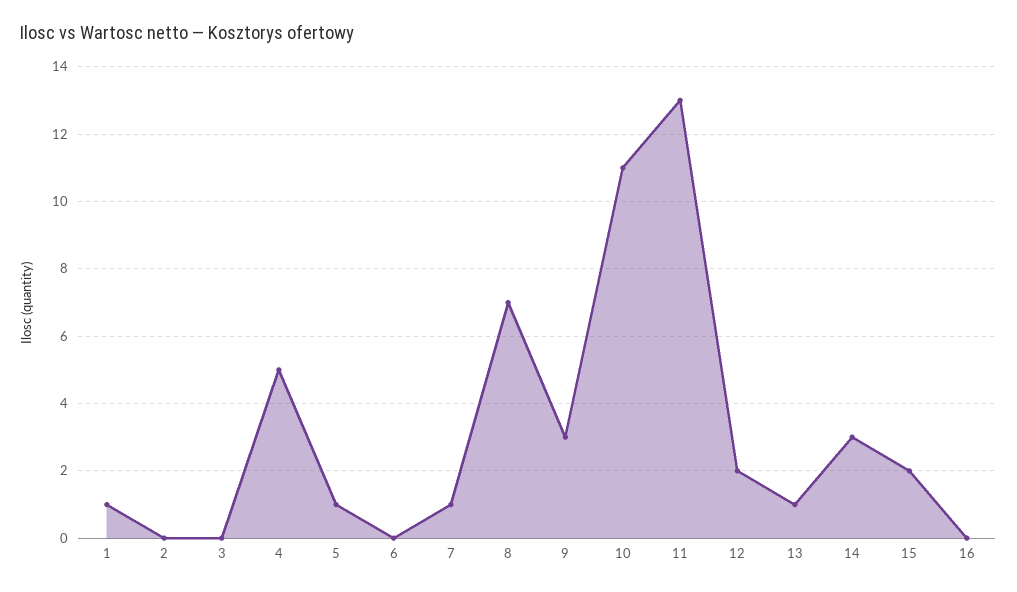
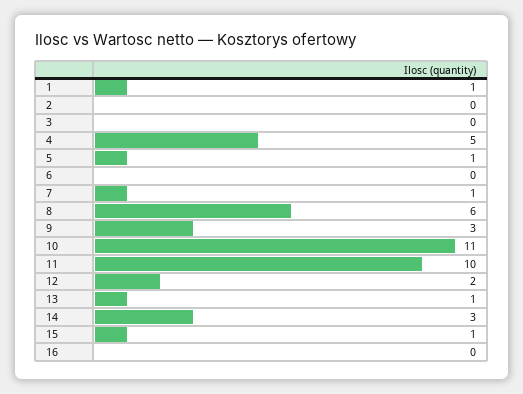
8: 7 -> 6
11: 13 -> 10
15: 2 -> 1

